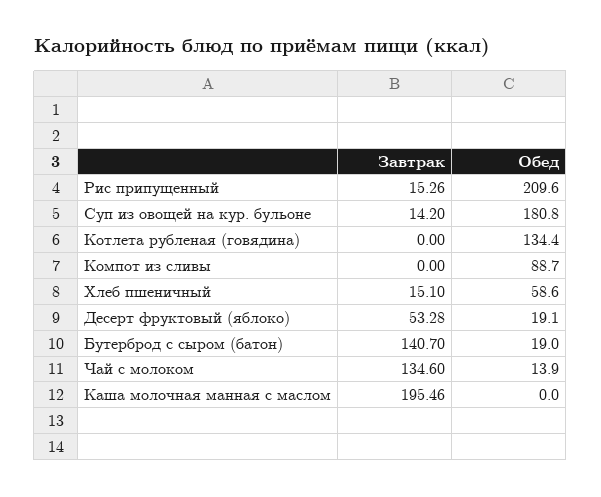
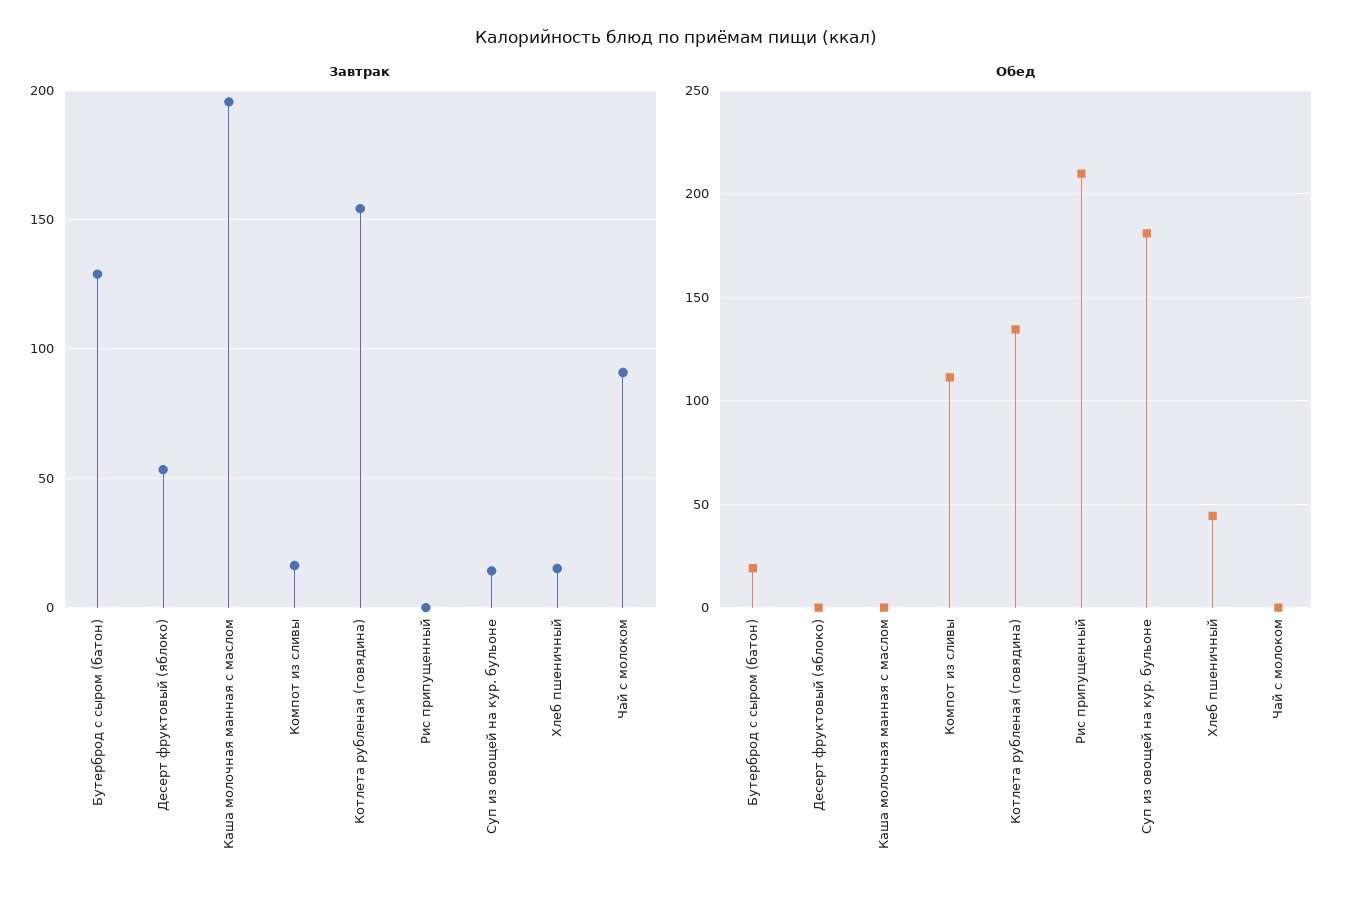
Завтрак, Рис припущенный: 15.26 -> 0
Завтрак, Котлета рубленая (говядина): 0 -> 155
Завтрак, Компот из сливы: 0 -> 15
Обед, Компот из сливы: 88.7 -> 110
Обед, Хлеб пшеничный: 58.6 -> 45
Обед, Десерт фруктовый (яблоко): 19.1 -> 0
Завтрак, Бутерброд с сыром (батон): 140.7 -> 130
Завтрак, Чай с молоком: 134.6 -> 90
Обед, Чай с молоком: 13.9 -> 0

